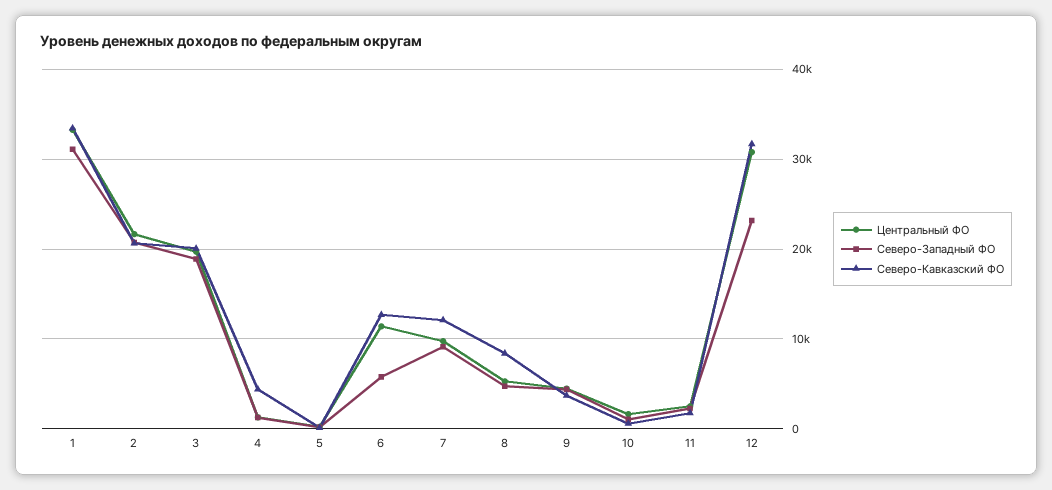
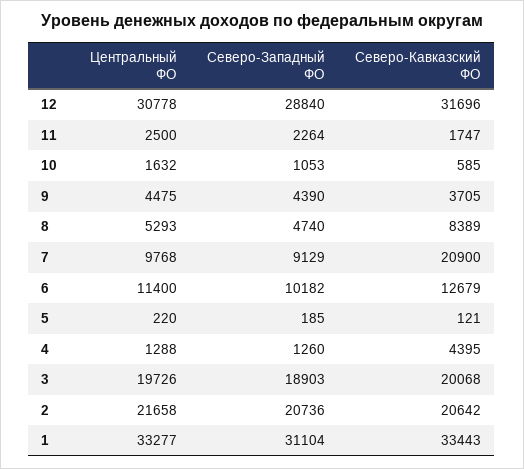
Северо-Западный ФО, 6: 6000 -> 10182
Северо-Кавказский ФО, 7: 12000 -> 20900
Северо-Западный ФО, 12: 23000 -> 28840

